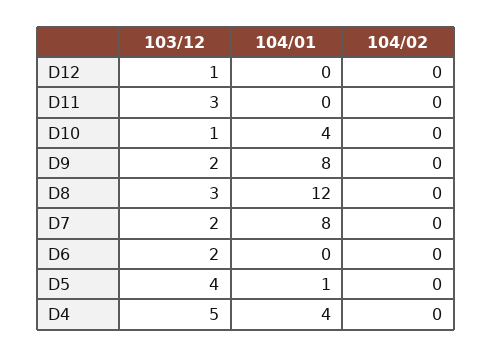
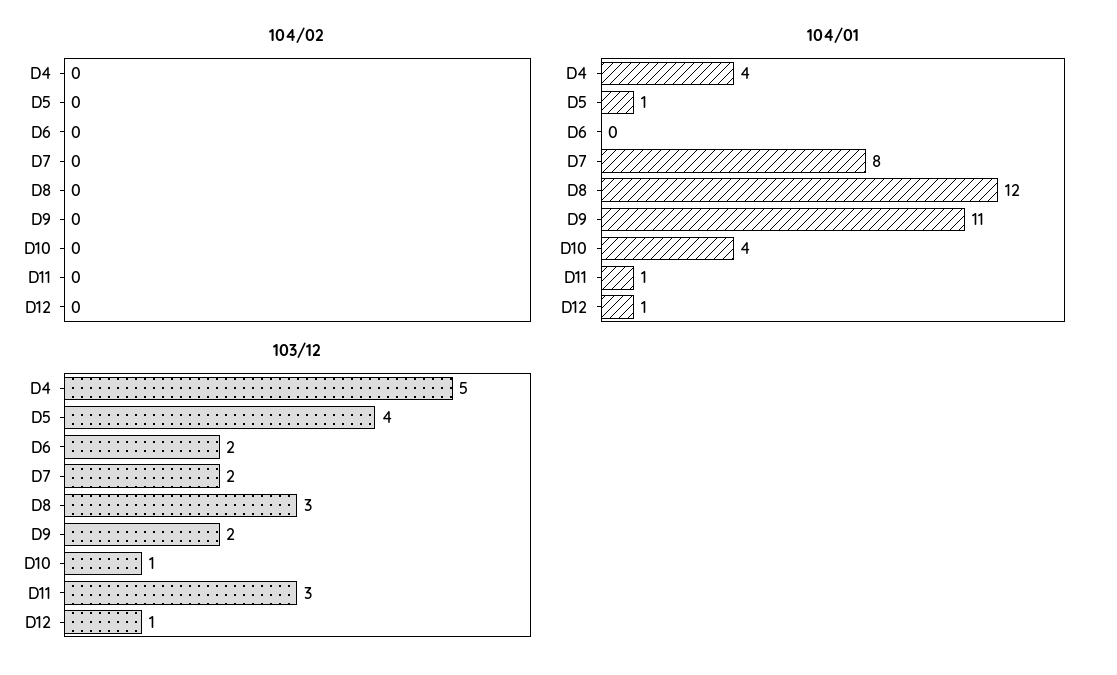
104/01, D12: 0 -> 1
104/01, D11: 0 -> 1
104/01, D9: 8 -> 11

